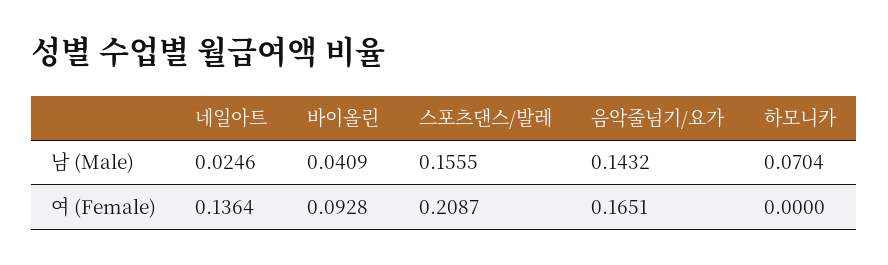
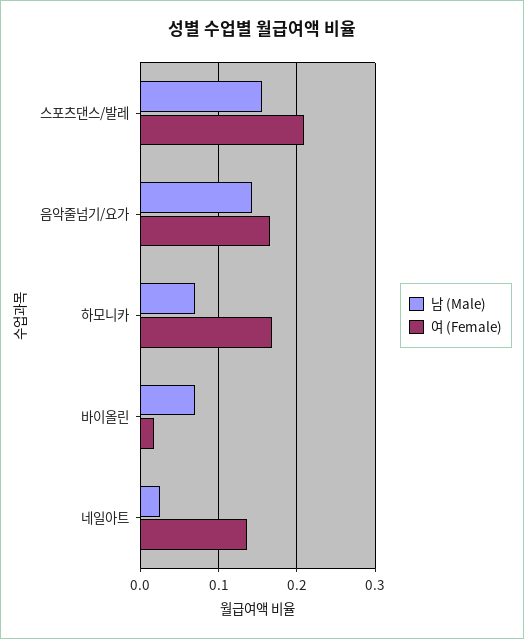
남 (Male), 바이올린: 0.0409 -> 0.07
여 (Female), 바이올린: 0.0928 -> 0.02
여 (Female), 하모니카: 0 -> 0.17

